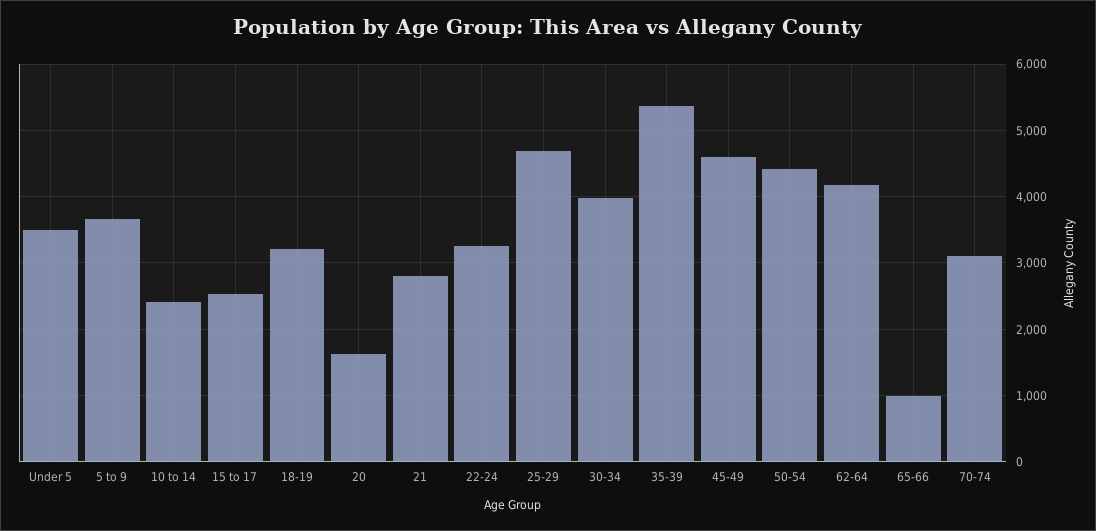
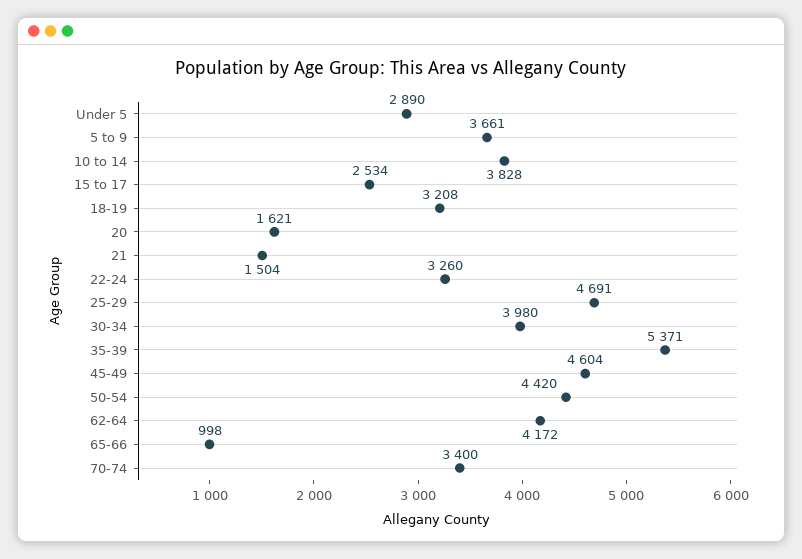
Under 5: 3500 -> 2890
10 to 14: 2400 -> 3828
21: 2800 -> 1504
70-74: 3100 -> 3400

